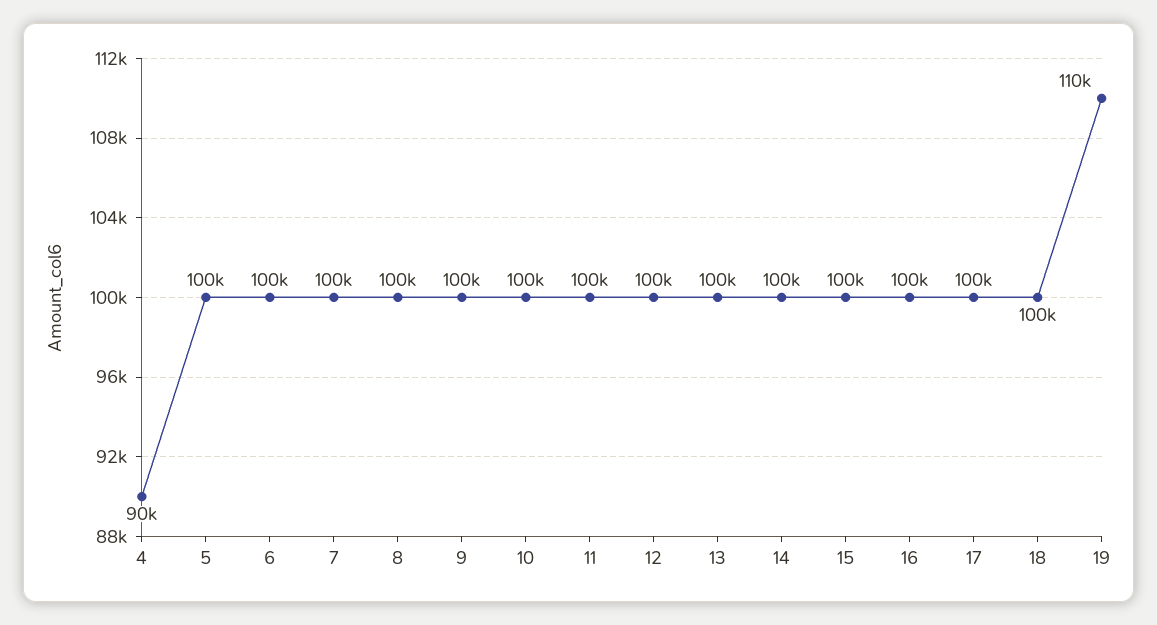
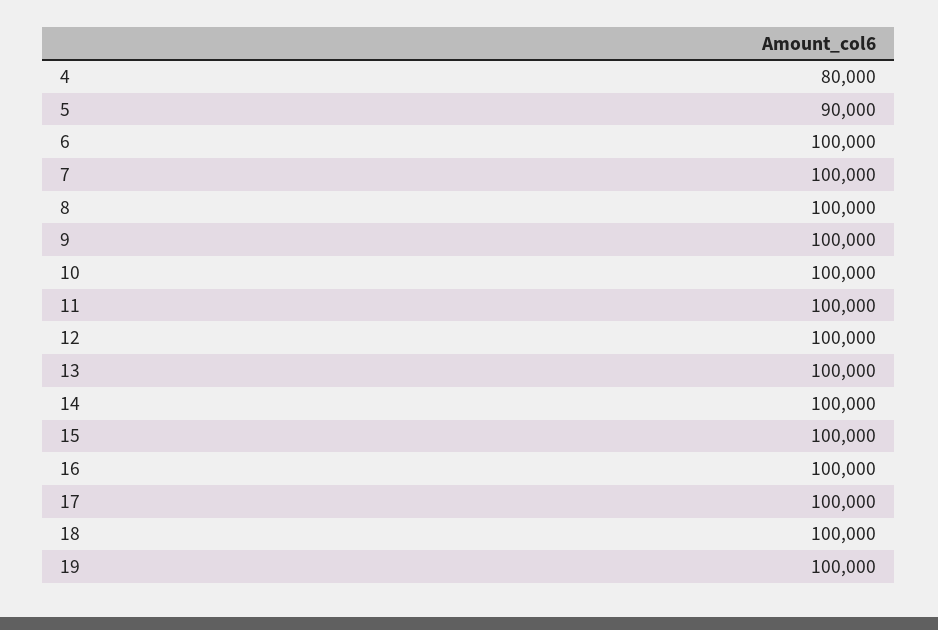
4: 90000 -> 80000
5: 100000 -> 90000
19: 110000 -> 100000

